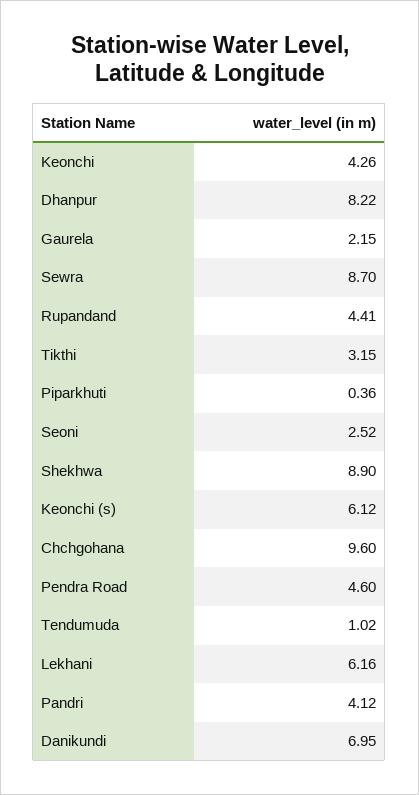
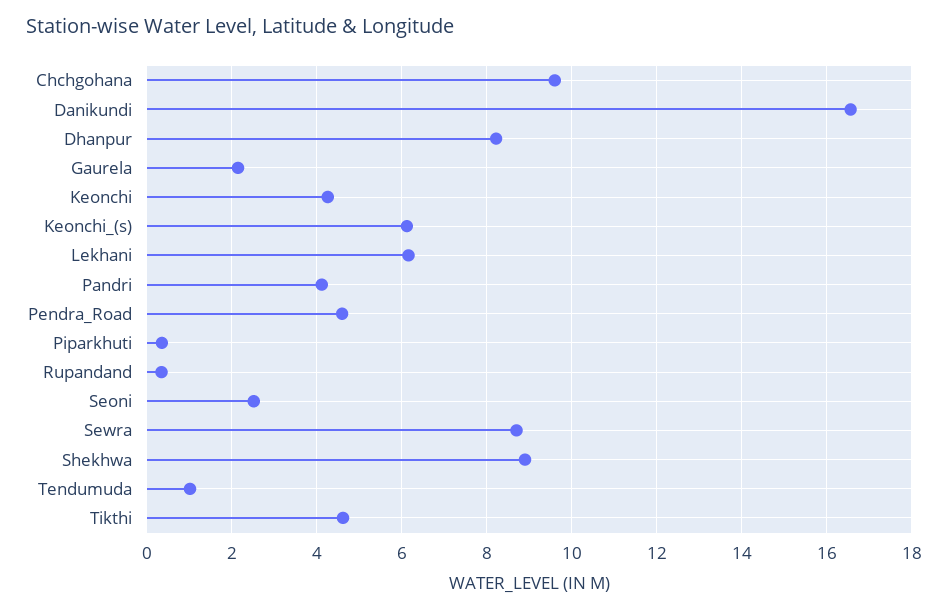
Rupandand: 4.41 -> 0.4
Tikthi: 3.15 -> 4.6
Danikundi: 6.95 -> 16.6

